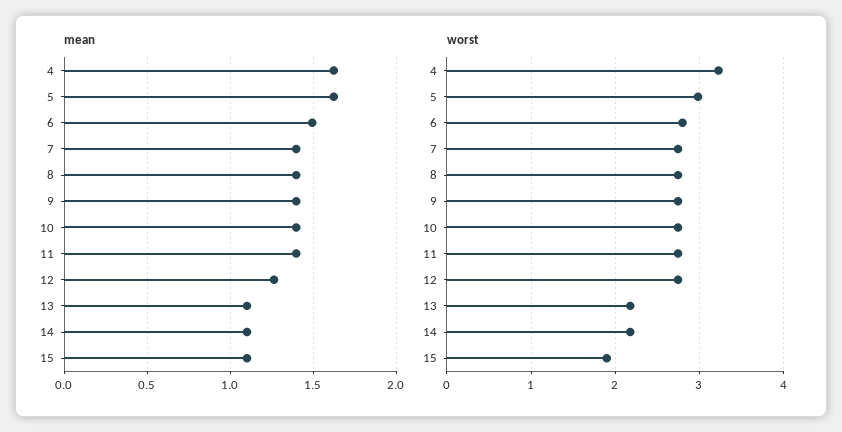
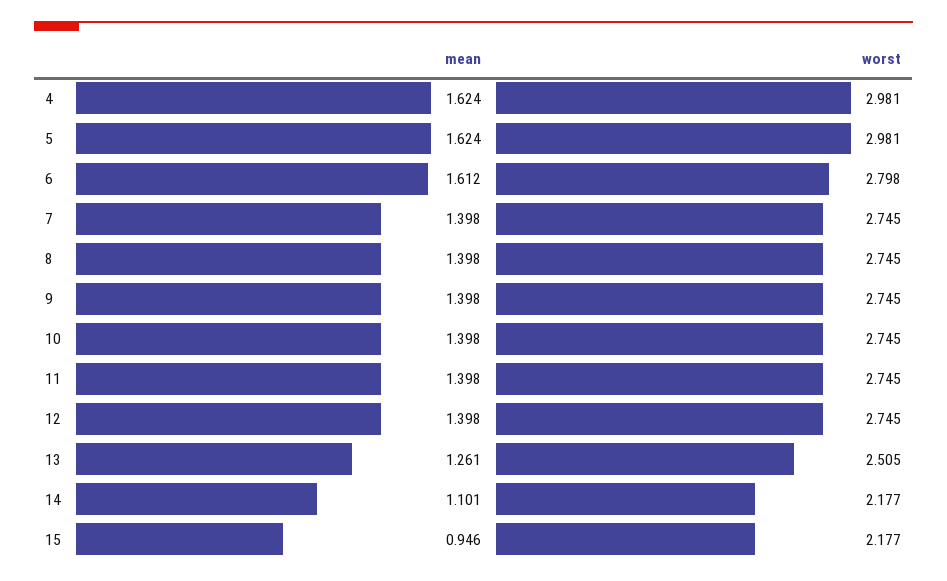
mean, 6: 1.5 -> 1.612
mean, 12: 1.25 -> 1.398
mean, 13: 1.1 -> 1.261
mean, 15: 1.1 -> 0.946
worst, 4: 3.2 -> 2.981
worst, 13: 2.2 -> 2.505
worst, 15: 1.9 -> 2.177

